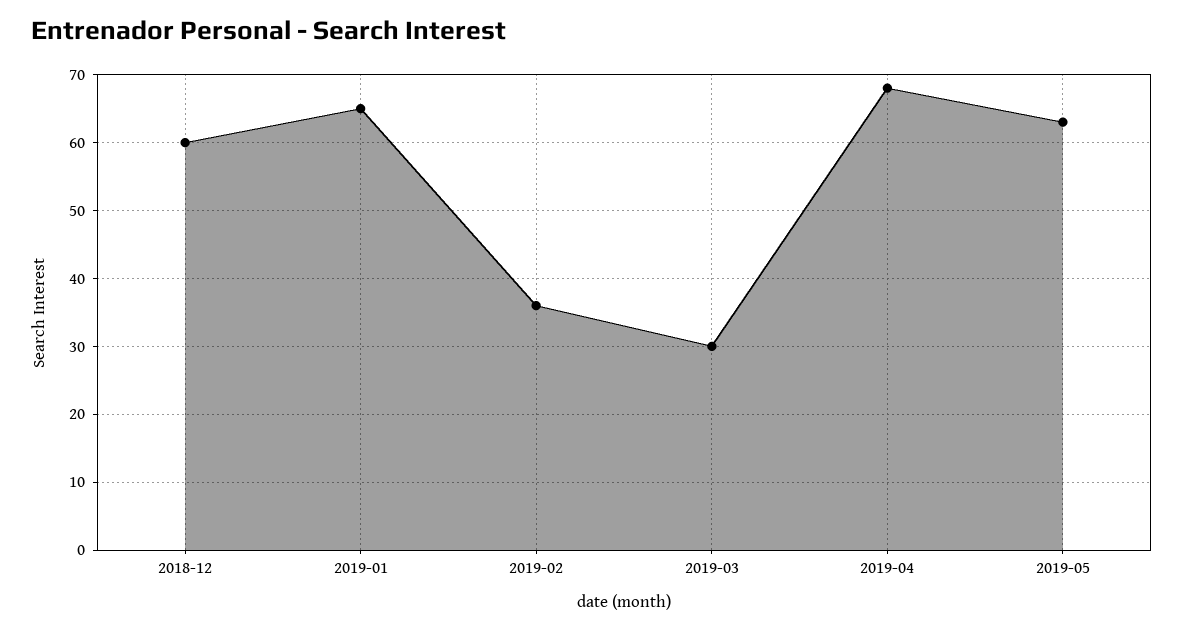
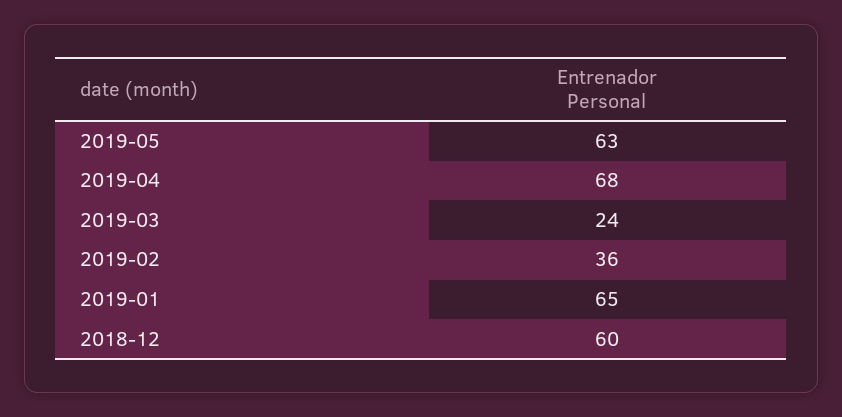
2019-03: 30 -> 24

